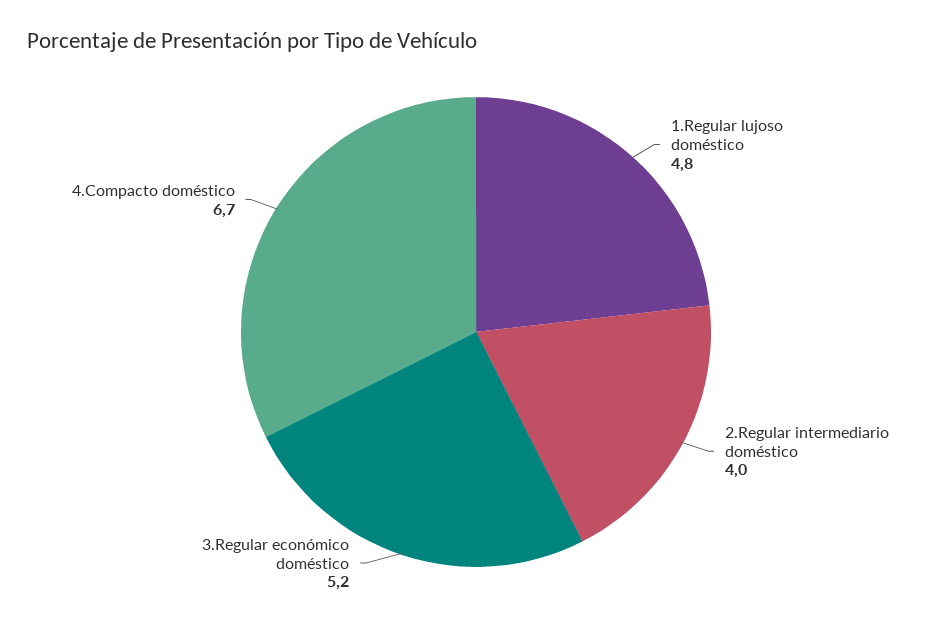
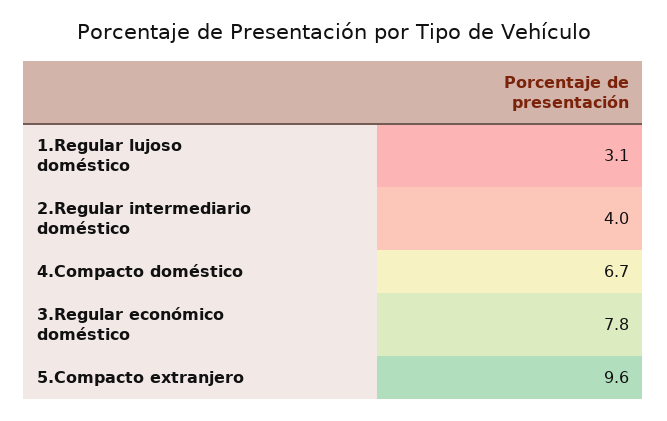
1.Regular lujoso doméstico: 4.8 -> 3.1
3.Regular económico doméstico: 5.2 -> 7.8
5.Compacto extranjero: none -> 9.6

